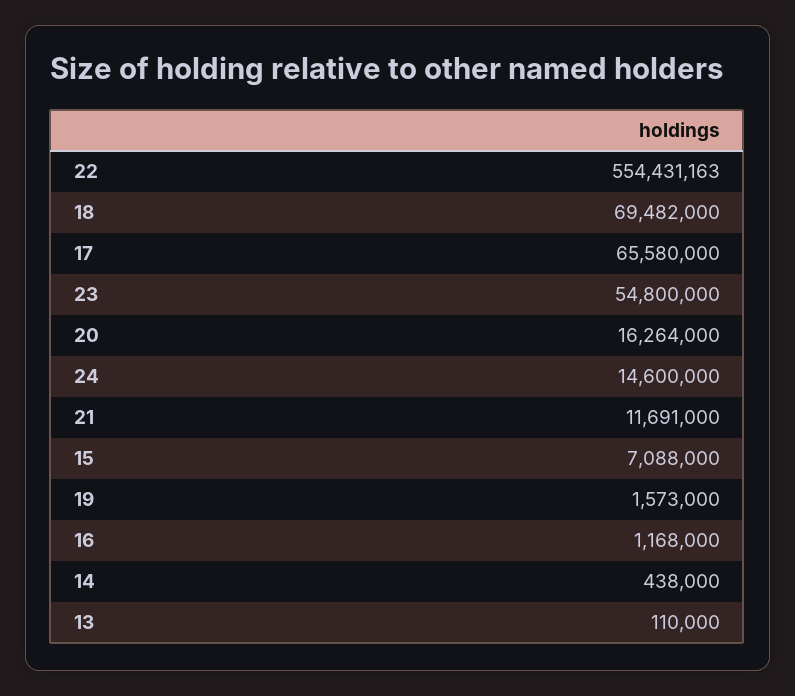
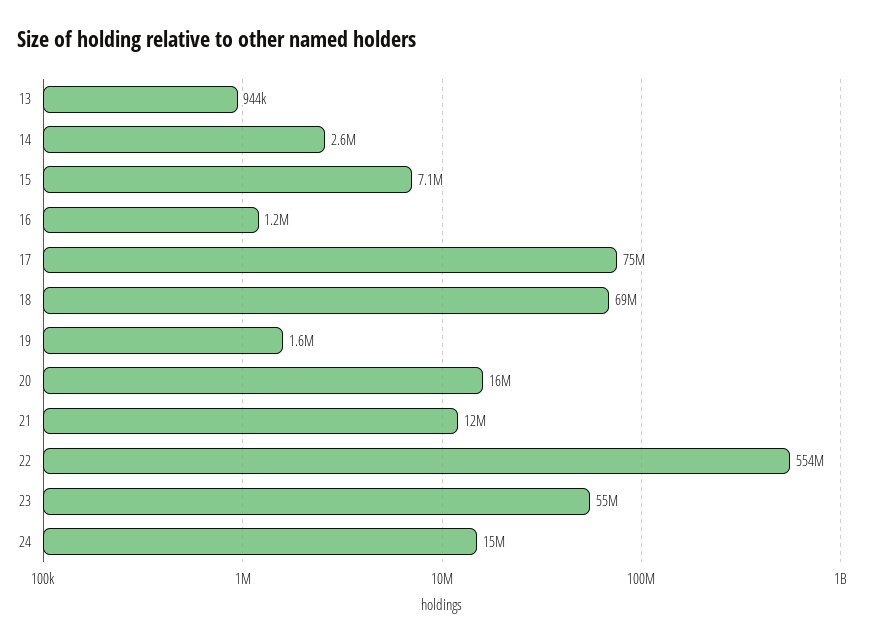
17: 65580000 -> 75000000
14: 438000 -> 2600000
13: 110000 -> 944000

